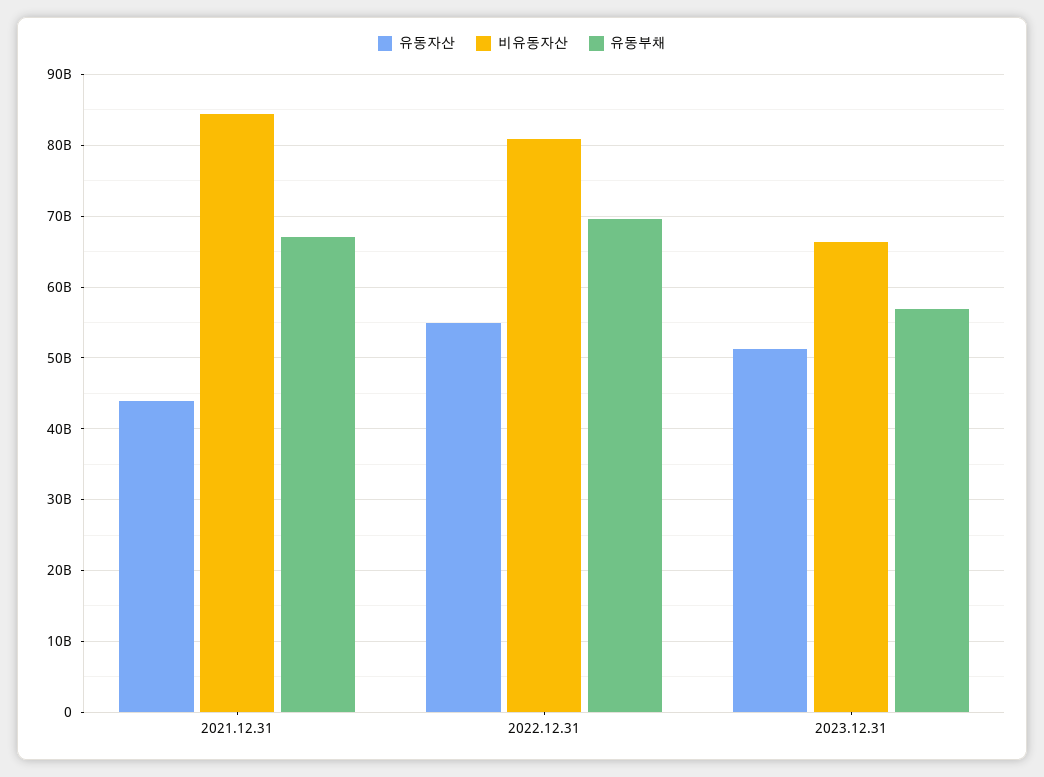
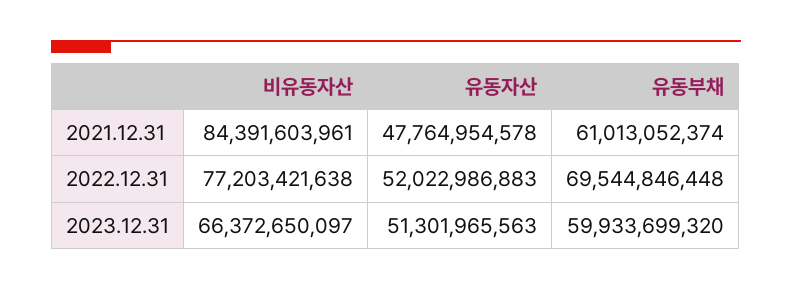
유동자산, 2021.12.31: 44000000000 -> 47764954578
유동부채, 2021.12.31: 67000000000 -> 61013052374
유동자산, 2022.12.31: 55000000000 -> 52022986883
비유동자산, 2022.12.31: 81000000000 -> 77203421638
유동부채, 2023.12.31: 57000000000 -> 59933699320

